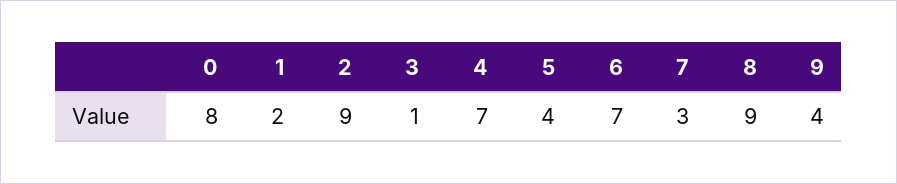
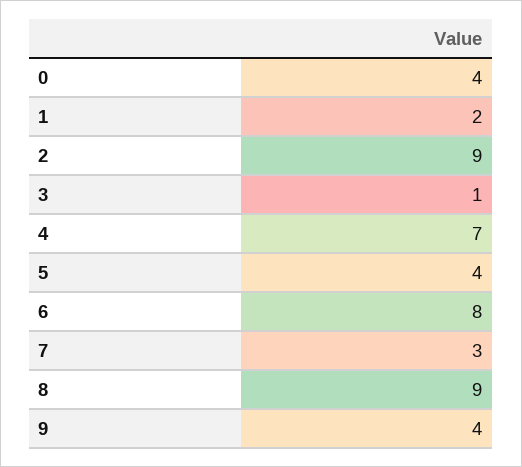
0: 8 -> 4
6: 7 -> 8

